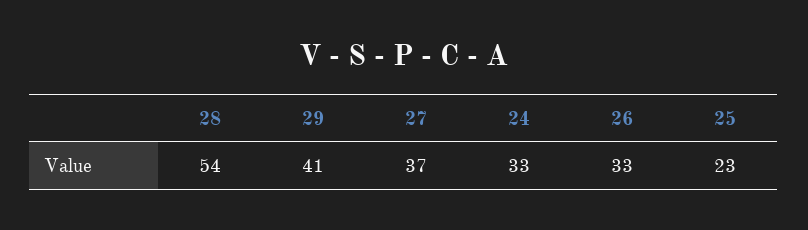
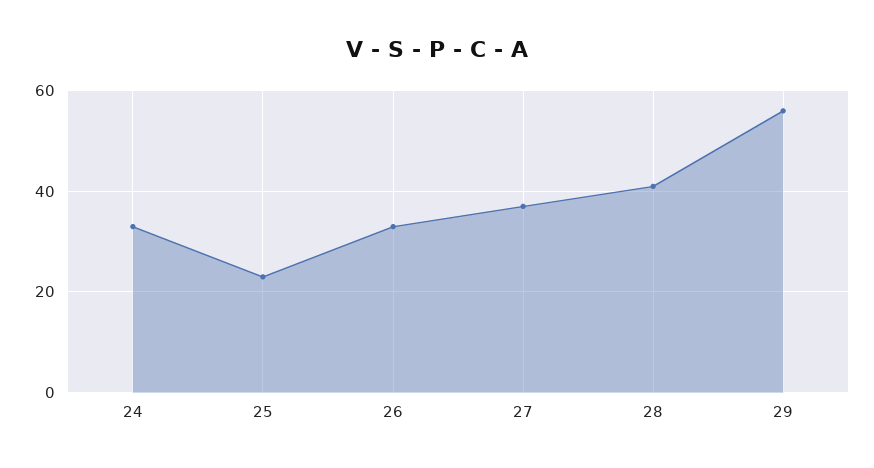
28: 54 -> 40
29: 41 -> 55

